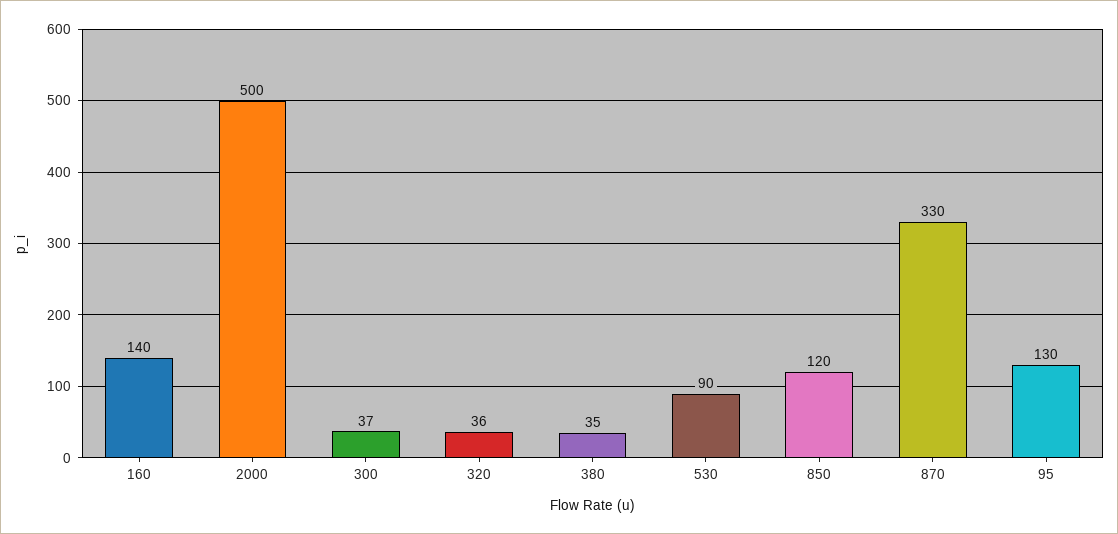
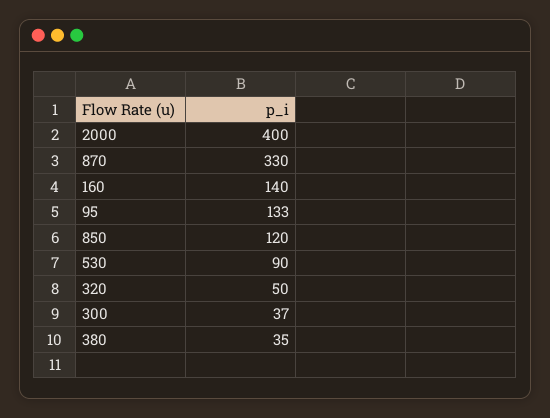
2000: 500 -> 400
320: 36 -> 50
95: 130 -> 133

